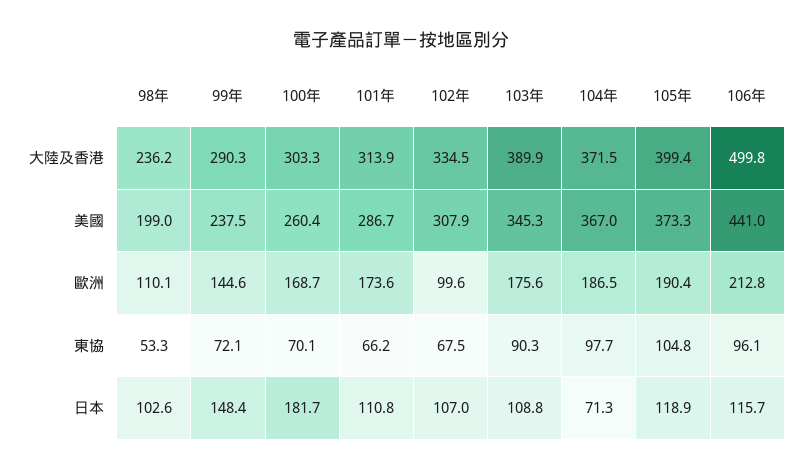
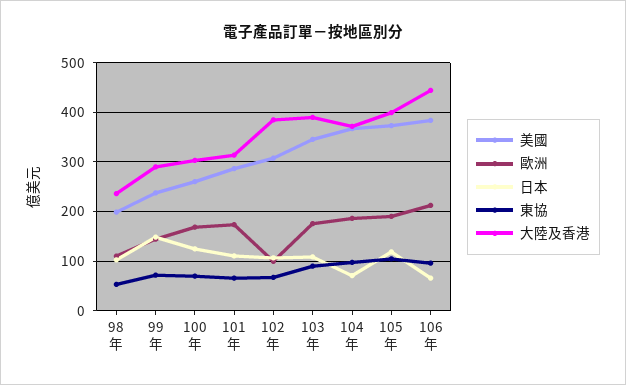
大陸及香港, 102年: 334.5 -> 380
大陸及香港, 106年: 499.8 -> 440
美國, 106年: 441 -> 380
日本, 100年: 181.7 -> 120
日本, 106年: 115.7 -> 60

